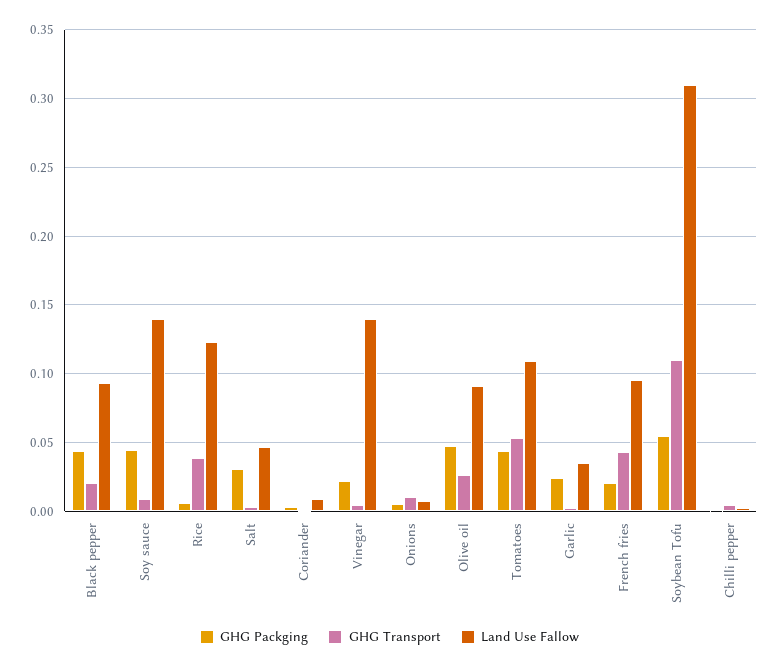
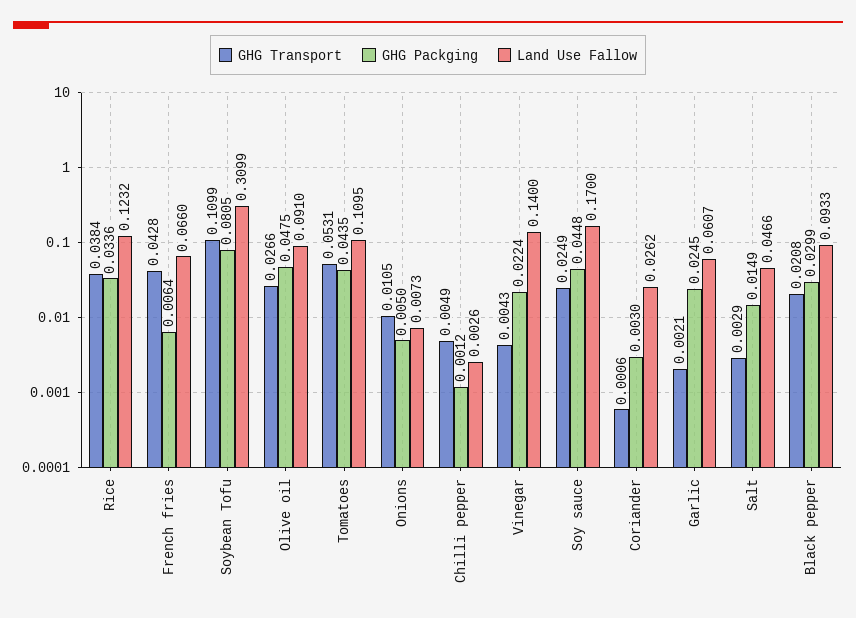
GHG Packging, Black pepper: 0.045 -> 0.0299
GHG Transport, Soy sauce: 0.01 -> 0.0249
Land Use Fallow, Soy sauce: 0.14 -> 0.17
GHG Packging, Rice: 0.005 -> 0.0336
GHG Packging, Salt: 0.03 -> 0.0149
Land Use Fallow, Coriander: 0.01 -> 0.0262
Land Use Fallow, Garlic: 0.035 -> 0.0607
GHG Packging, French fries: 0.02 -> 0.0064
Land Use Fallow, French fries: 0.095 -> 0.066
GHG Packging, Soybean Tofu: 0.055 -> 0.0805

